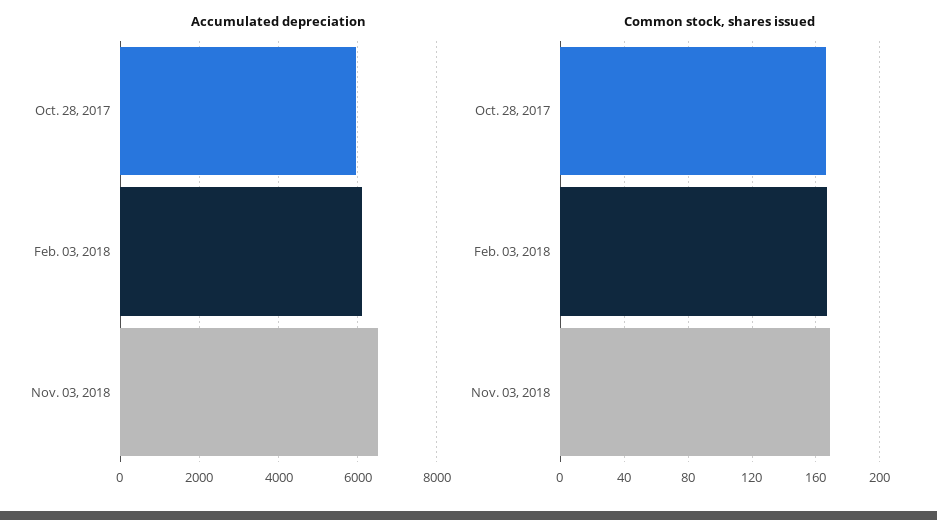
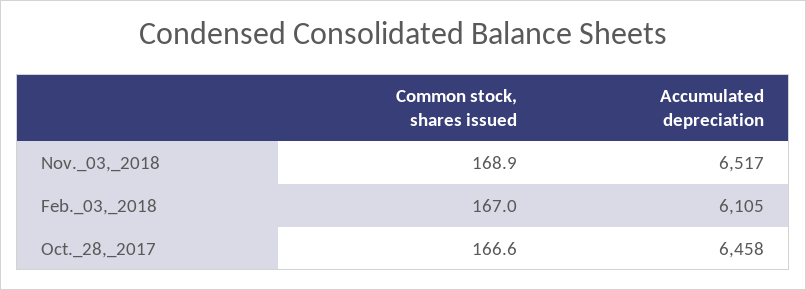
Accumulated depreciation, Oct. 28, 2017: 6000 -> 6458

